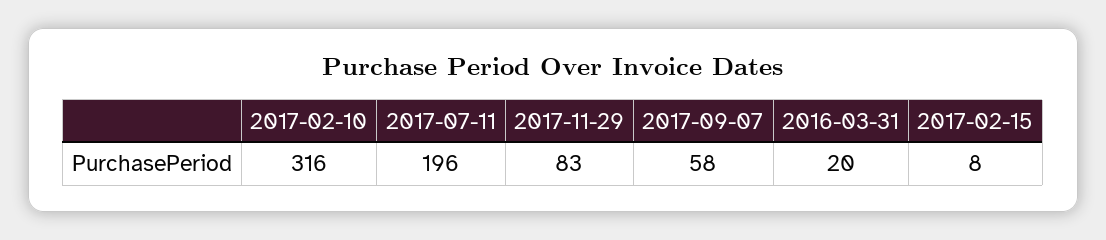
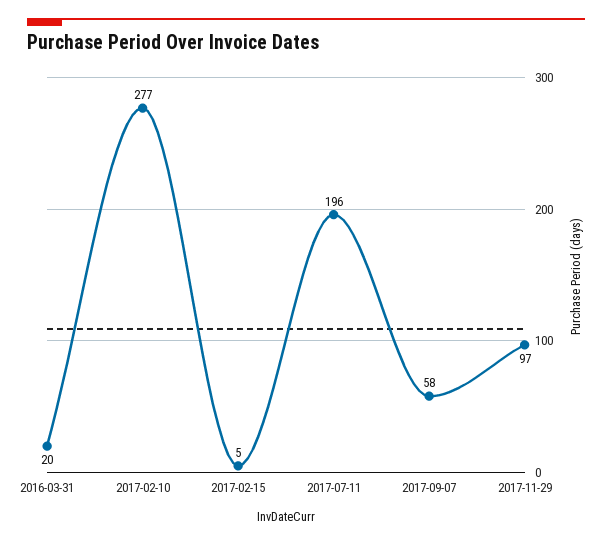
2017-02-10: 316 -> 277
2017-11-29: 83 -> 97
2017-02-15: 8 -> 5

